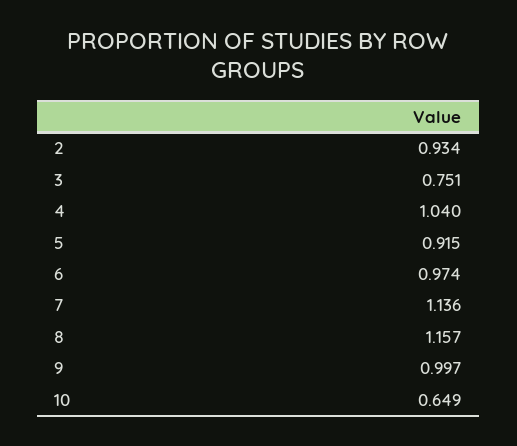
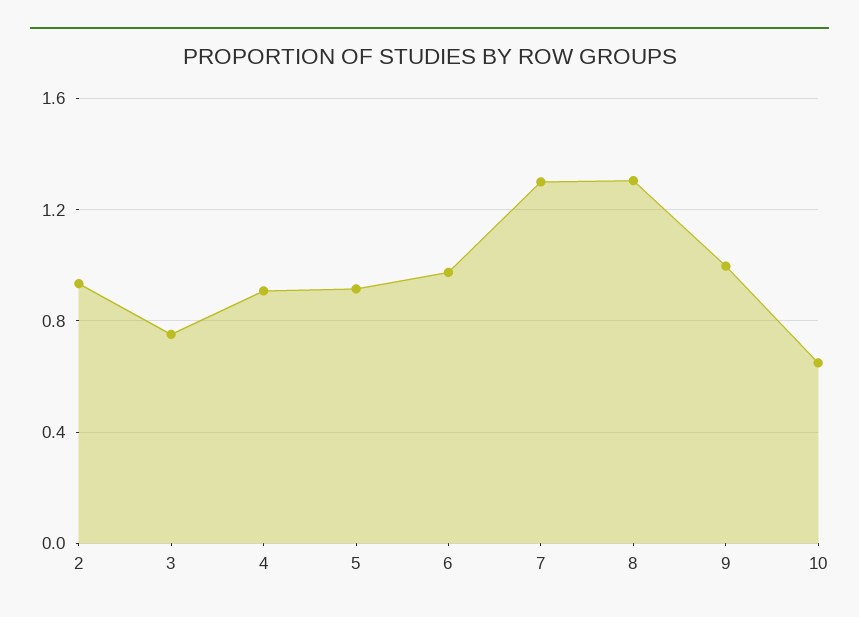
4: 1.04 -> 0.9
7: 1.136 -> 1.3
8: 1.157 -> 1.3

